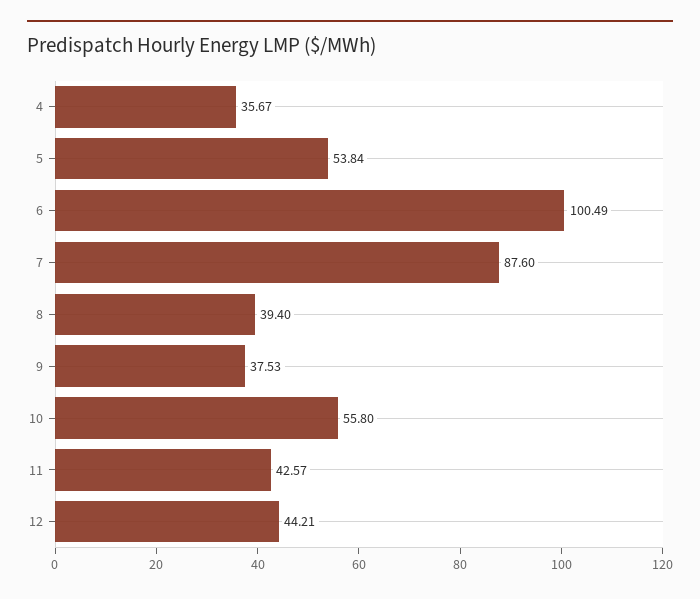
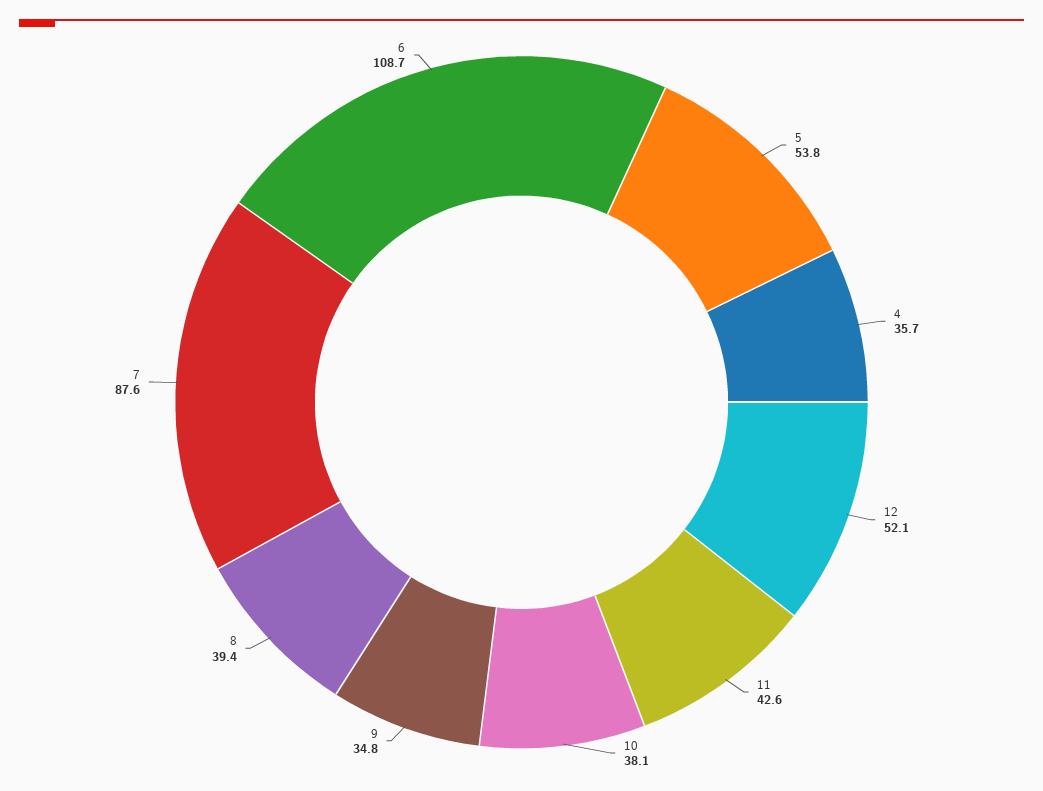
6: 100.49 -> 108.7
9: 37.53 -> 34.8
10: 55.8 -> 38.1
12: 44.21 -> 52.1

